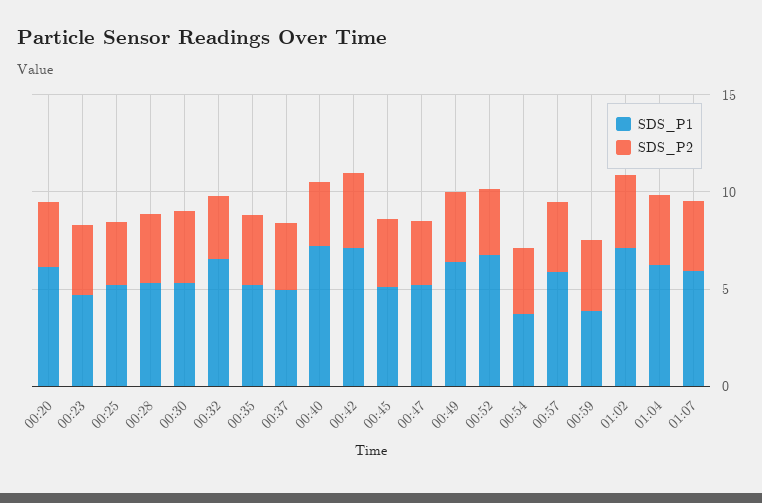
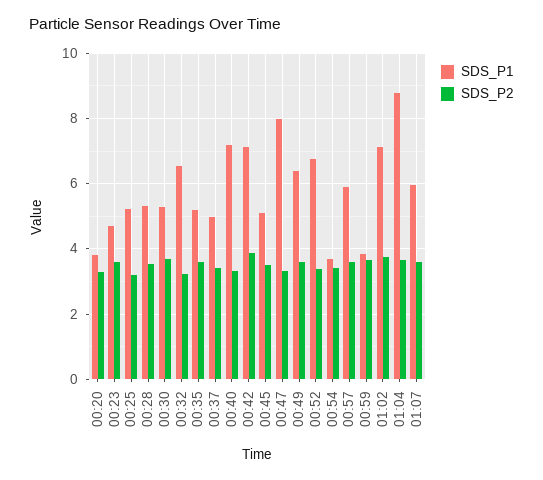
SDS_P1, 00:20: 6 -> 3.8
SDS_P1, 00:47: 5 -> 8
SDS_P1, 01:04: 6 -> 8.8

